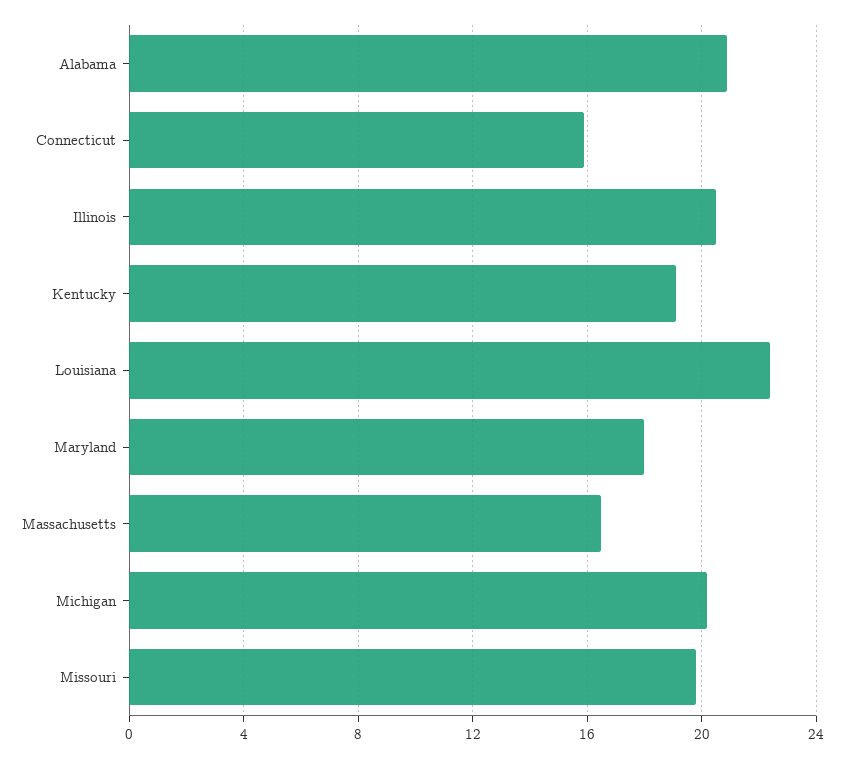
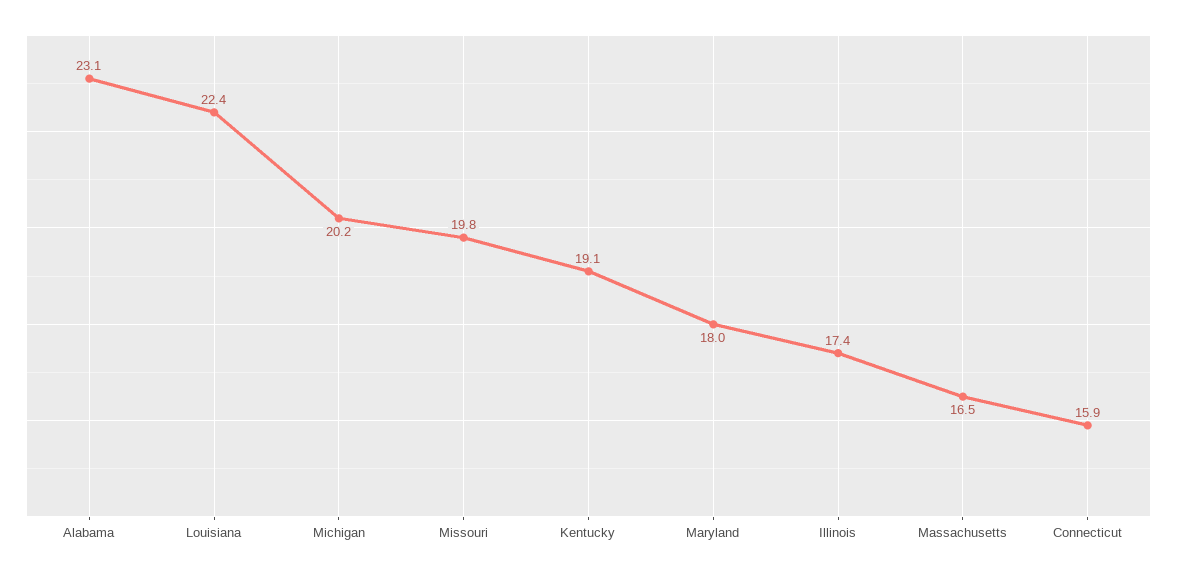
Alabama: 21 -> 23.1
Illinois: 20.5 -> 17.4

